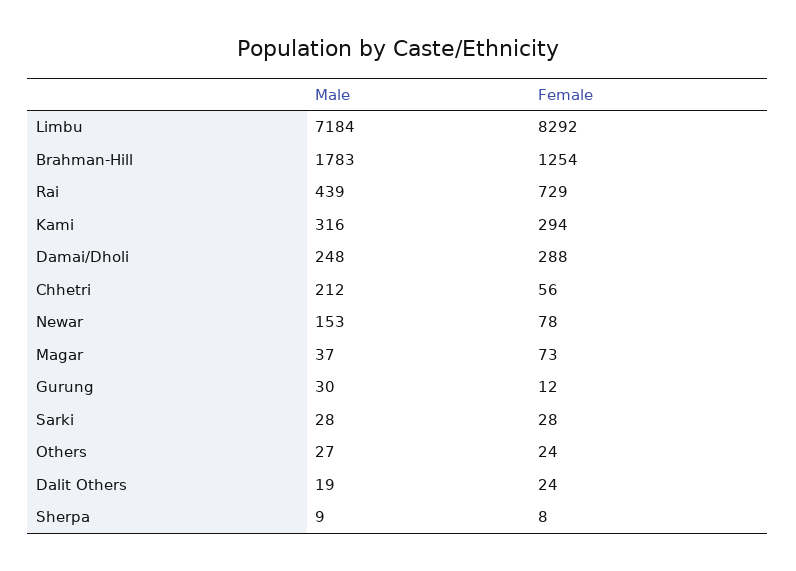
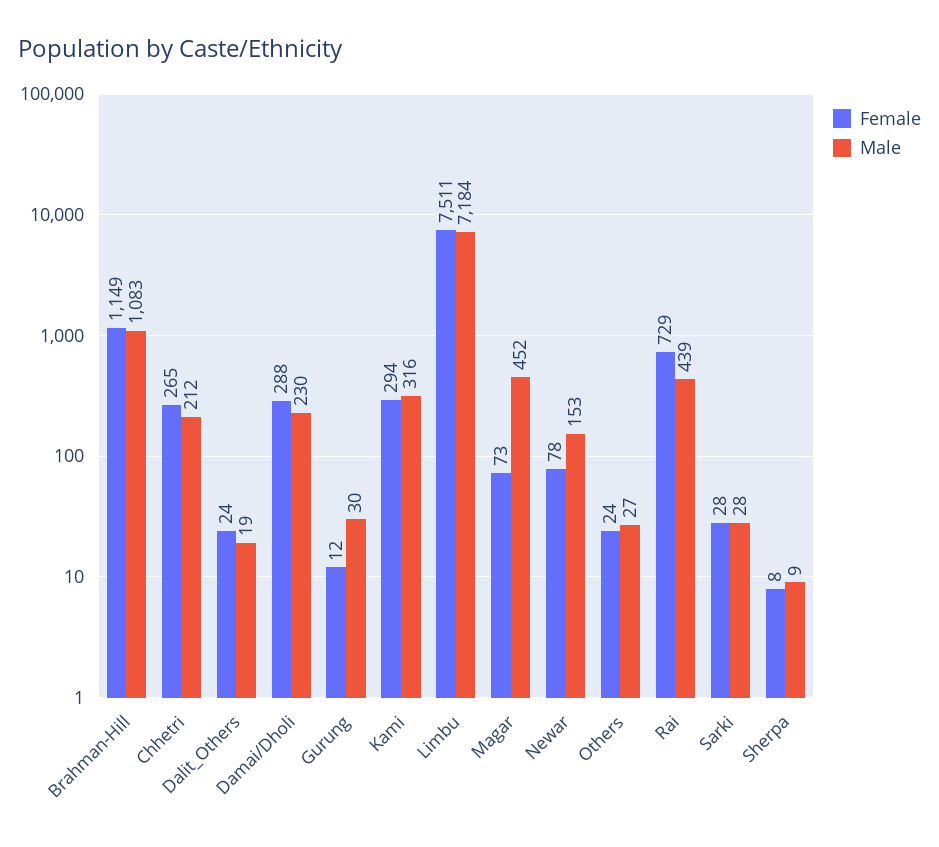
Female, Limbu: 8292 -> 7511
Male, Brahman-Hill: 1783 -> 1083
Female, Brahman-Hill: 1254 -> 1149
Male, Damai/Dholi: 248 -> 230
Female, Chhetri: 56 -> 265
Male, Magar: 37 -> 452

